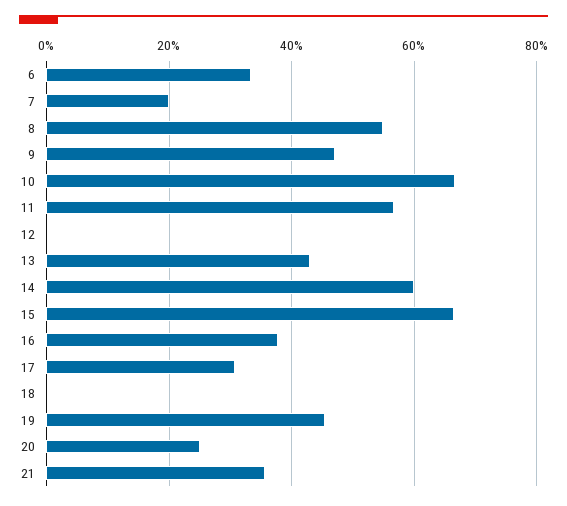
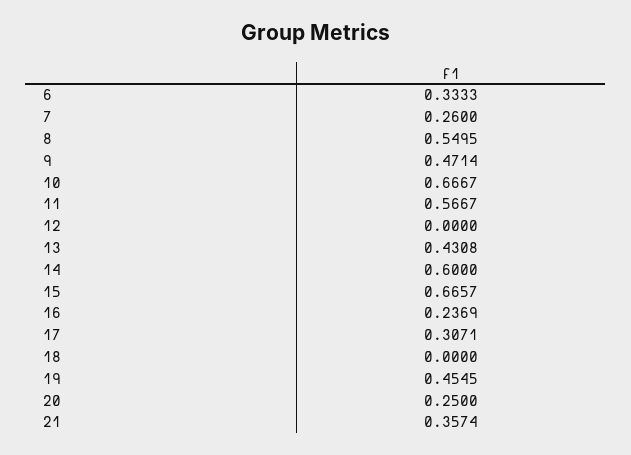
7: 0.2 -> 0.26
16: 0.38 -> 0.2369

